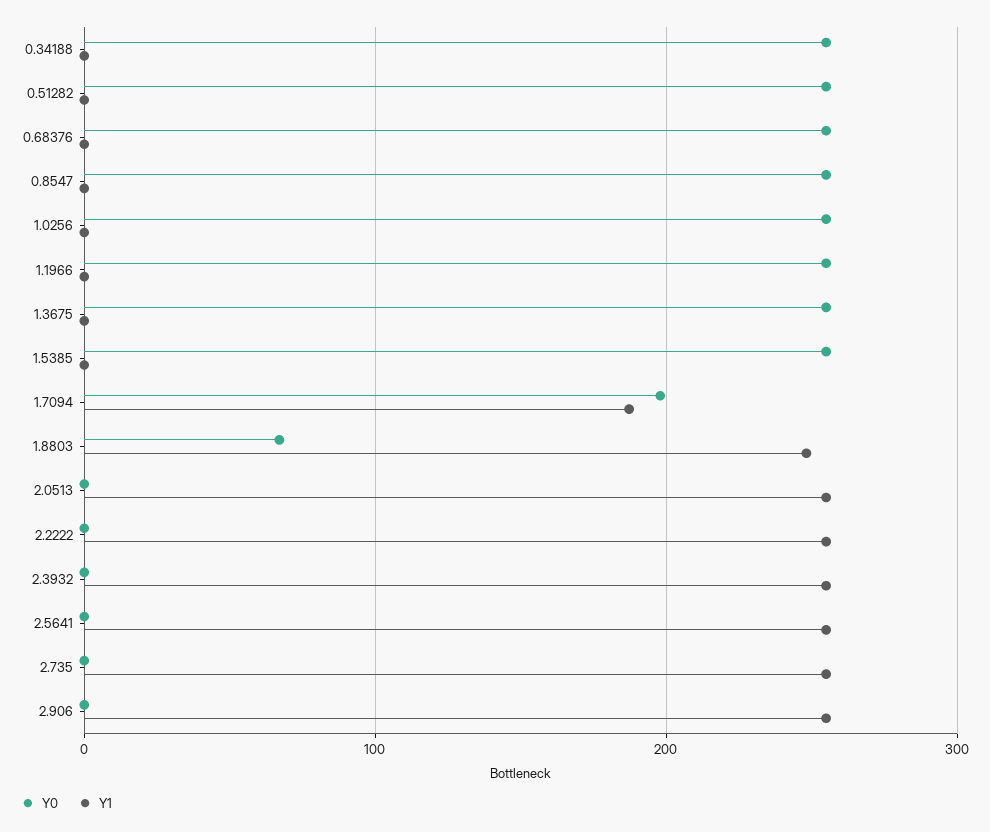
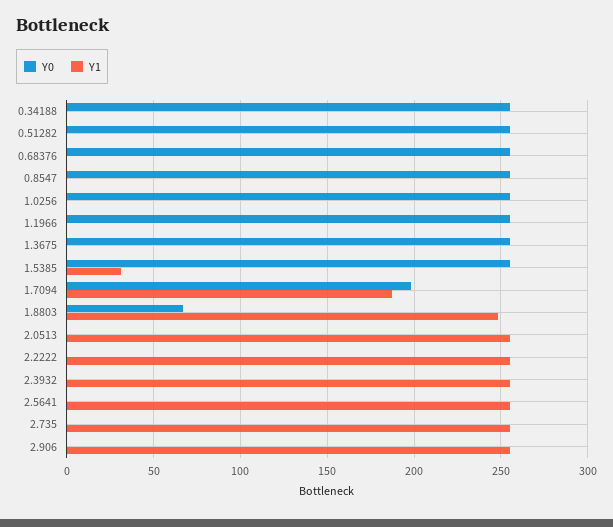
Y1, 1.5385: 0 -> 30

